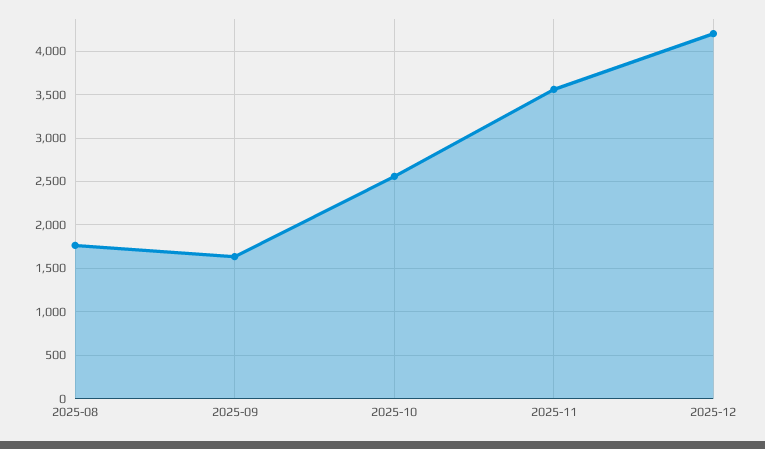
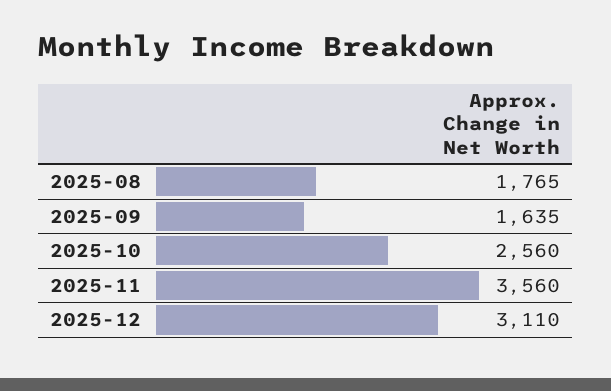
2025-12: 4200 -> 3110

